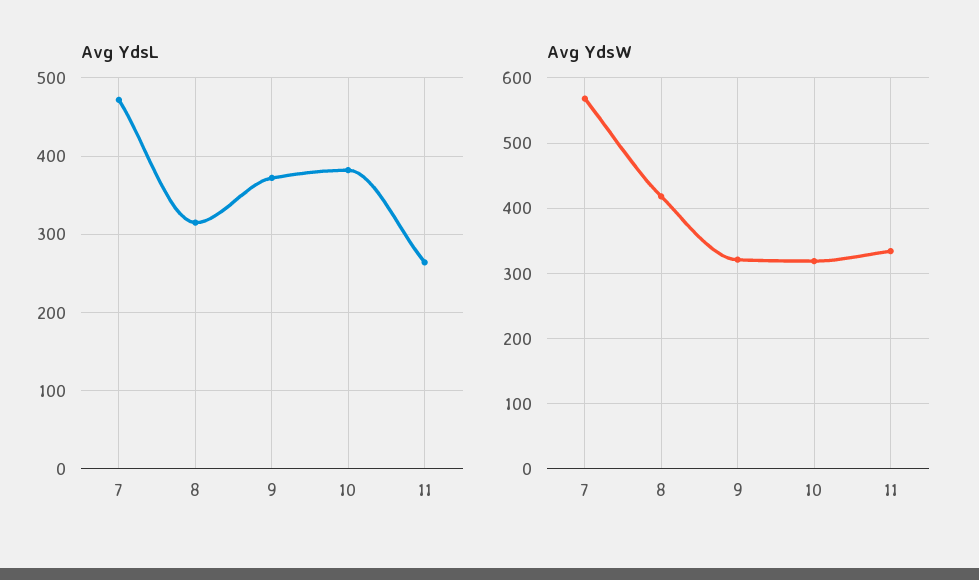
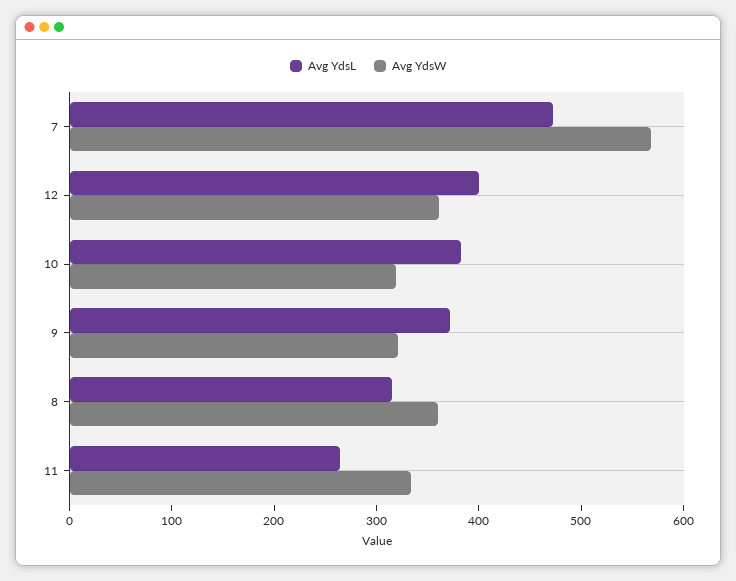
Avg YdsW, 8: 420 -> 360
Avg YdsL, 12: none -> 400
Avg YdsW, 12: none -> 360

